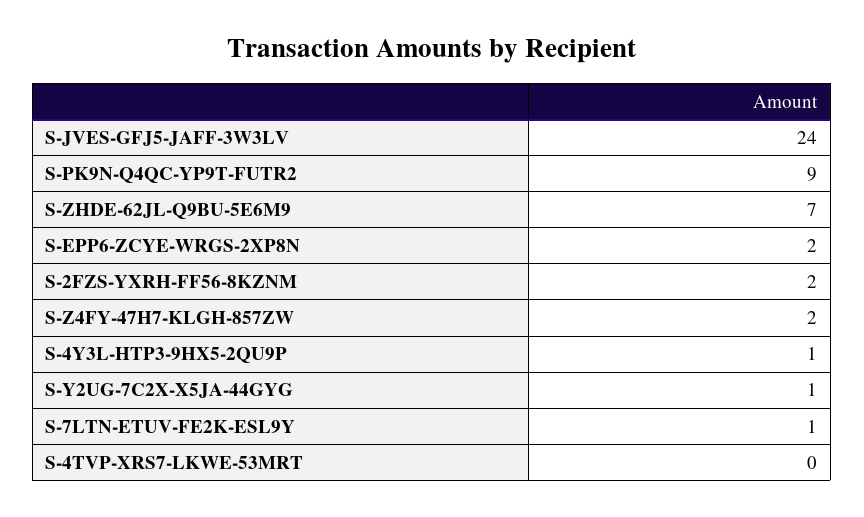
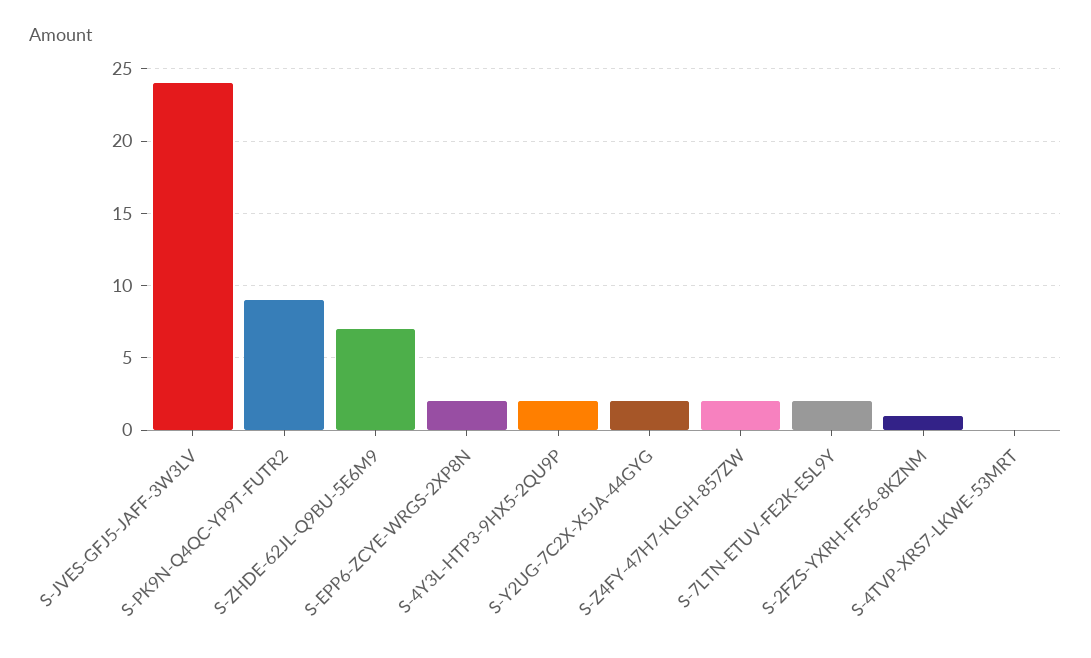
S-2FZS-YXRH-FF56-8KZNM: 2 -> 1
S-4Y3L-HTP3-9HX5-2QU9P: 1 -> 2
S-Y2UG-7C2X-X5JA-44GYG: 1 -> 2
S-7LTN-ETUV-FE2K-ESL9Y: 1 -> 2

